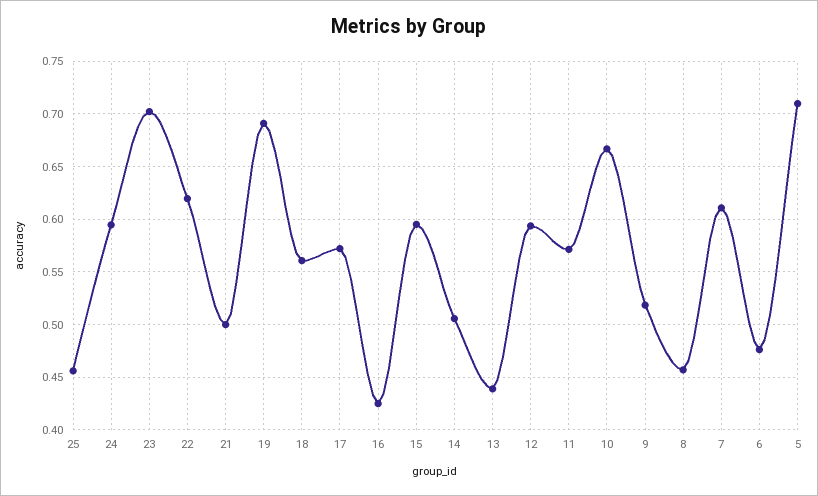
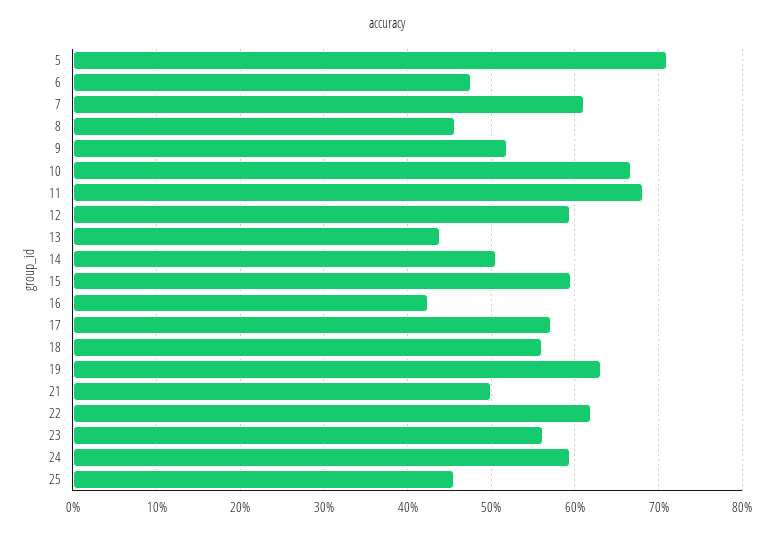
23: 0.7 -> 0.56
19: 0.69 -> 0.63
11: 0.57 -> 0.68

